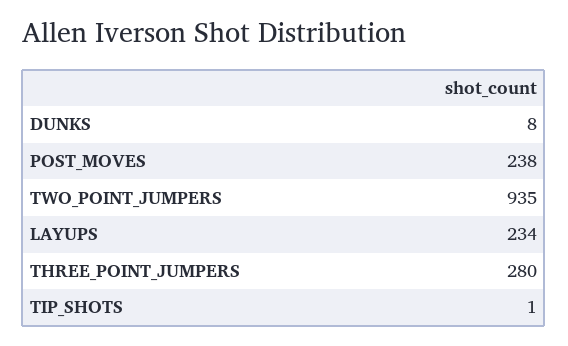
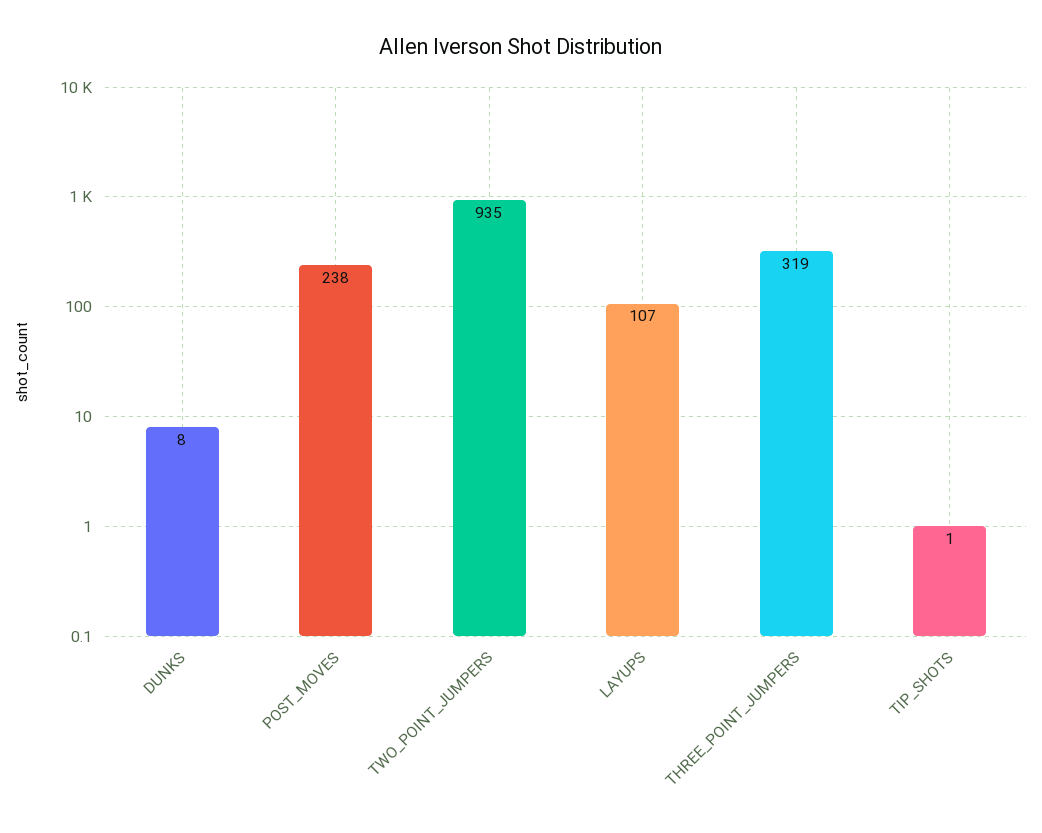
LAYUPS: 234 -> 107
THREE_POINT_JUMPERS: 280 -> 319

